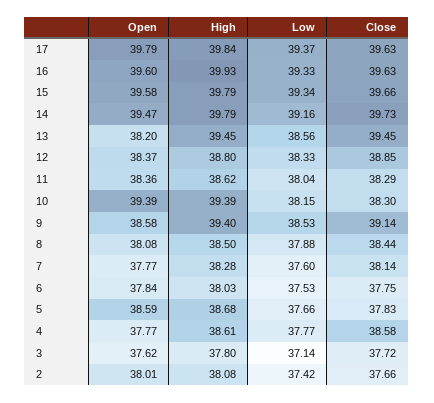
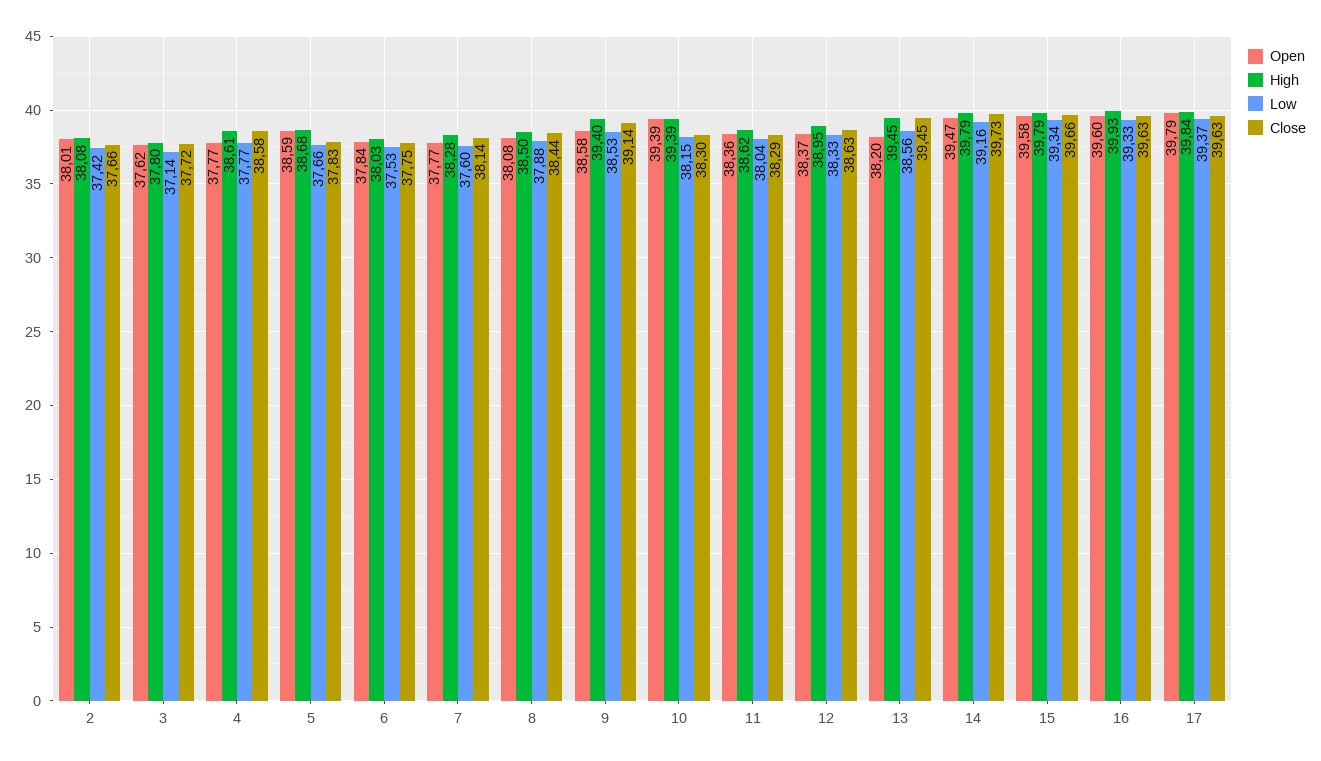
High, 12: 38.8 -> 38.95
Close, 12: 38.85 -> 38.63

